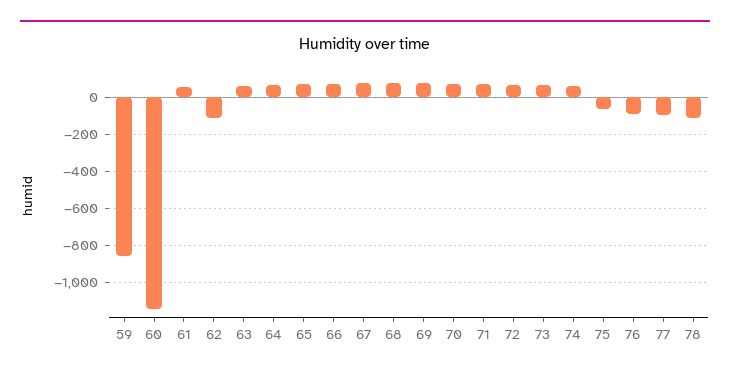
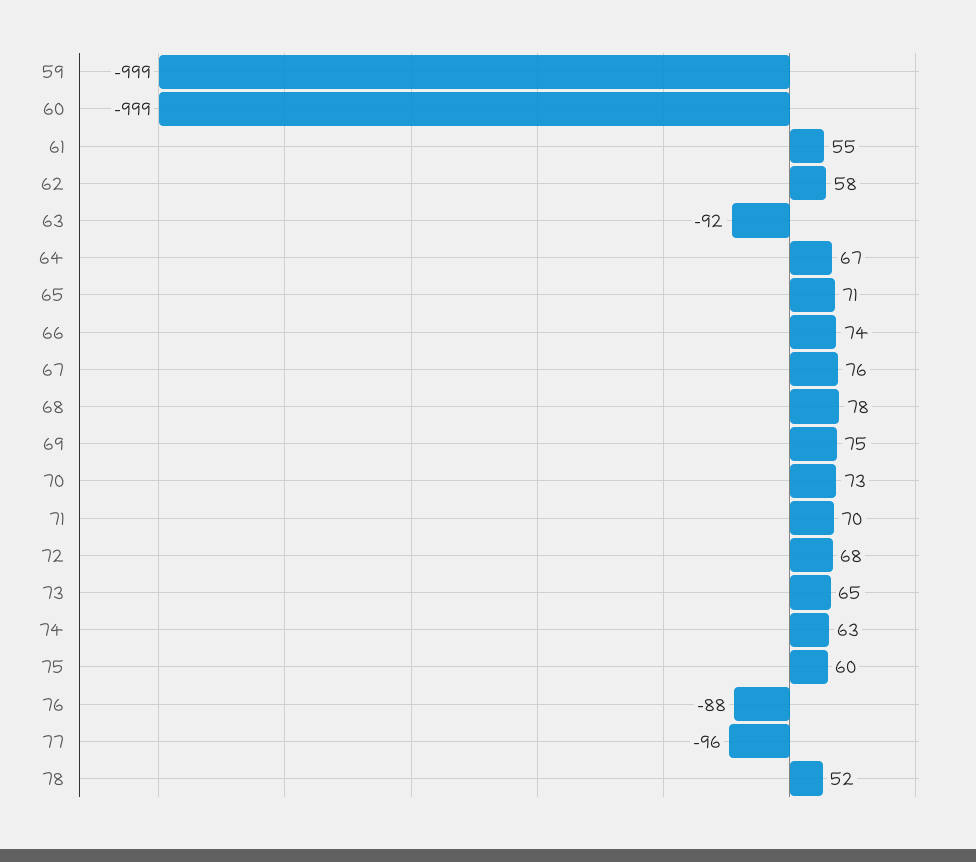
59: -850 -> -999
60: -1150 -> -999
62: -100 -> 58
63: 50 -> -92
75: -50 -> 60
78: -100 -> 52

